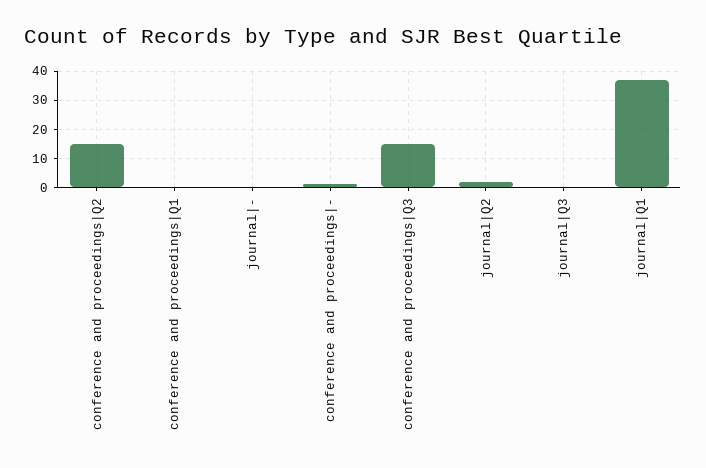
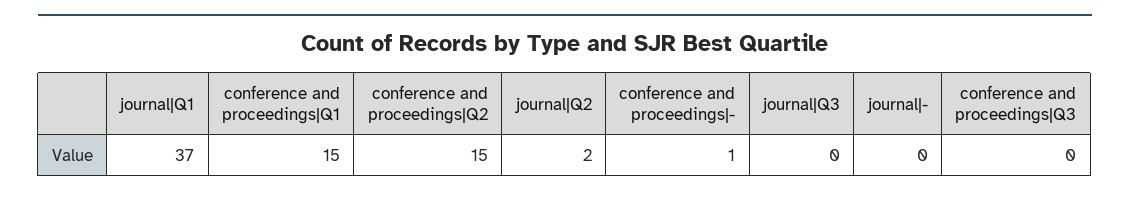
conference and proceedings|Q1: 0 -> 15
conference and proceedings|Q3: 15 -> 0

